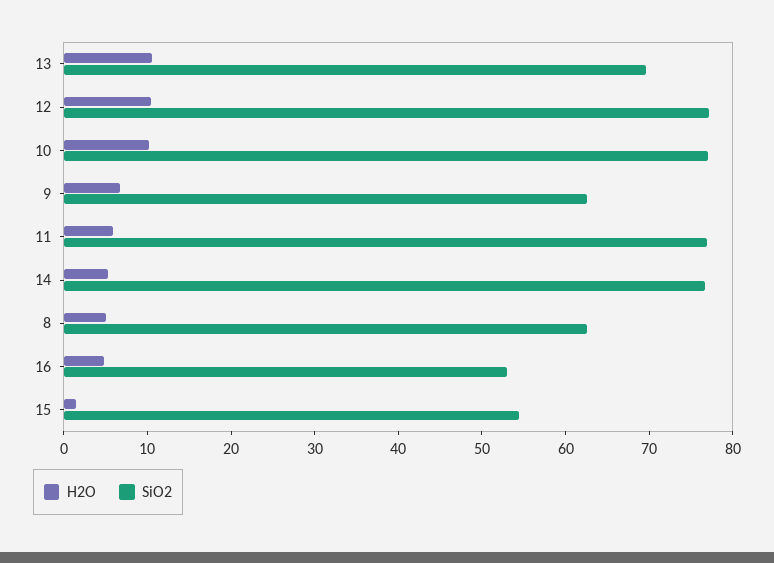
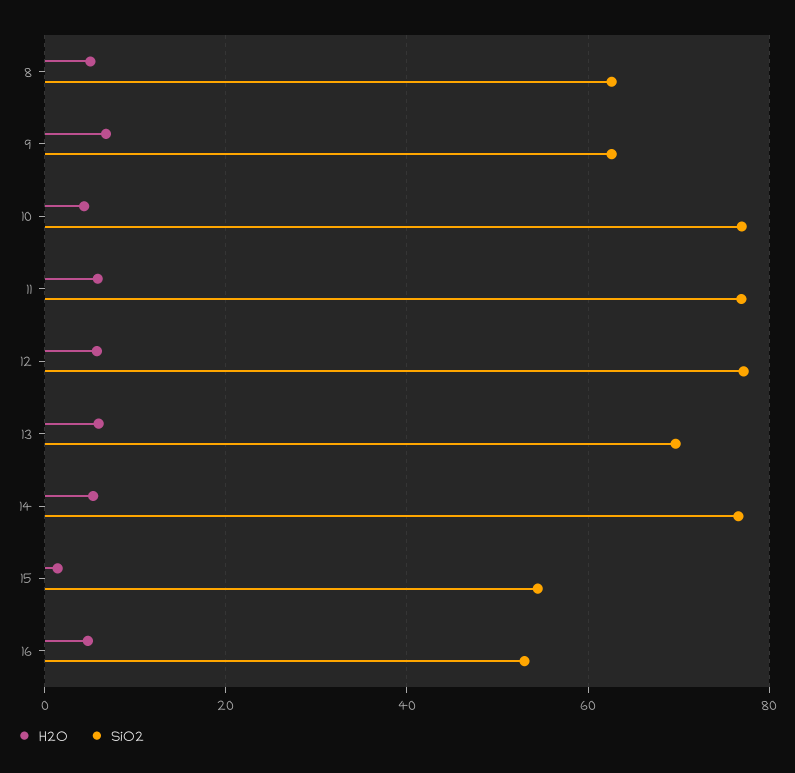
H2O, 13: 10 -> 6
H2O, 12: 10 -> 6
H2O, 10: 10 -> 4

